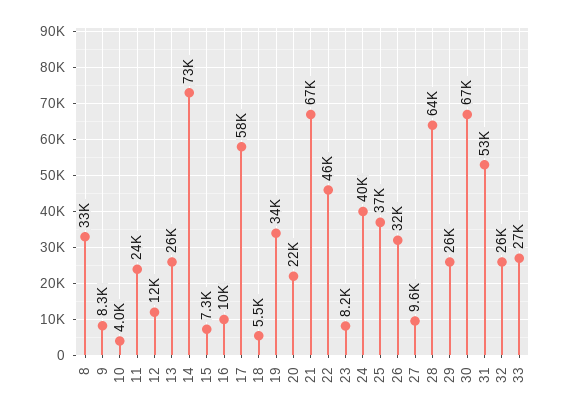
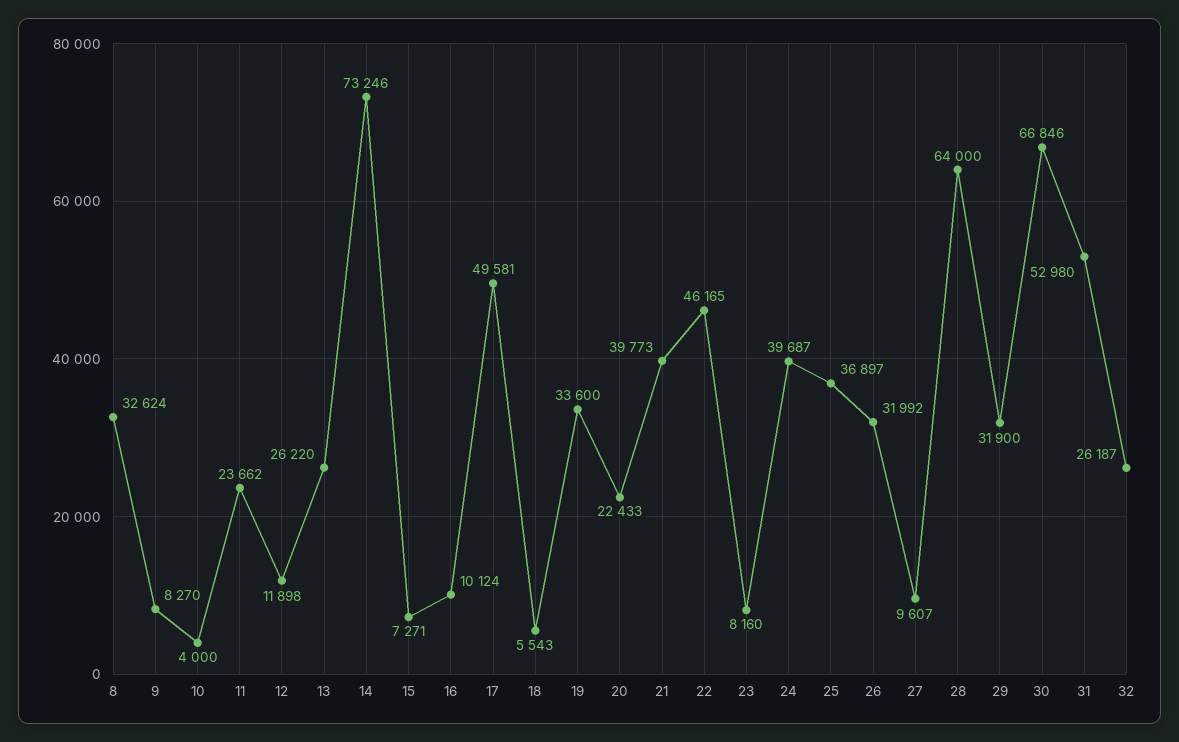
17: 58000 -> 49581
21: 67000 -> 39773
29: 26000 -> 31900
33: 27000 -> none

